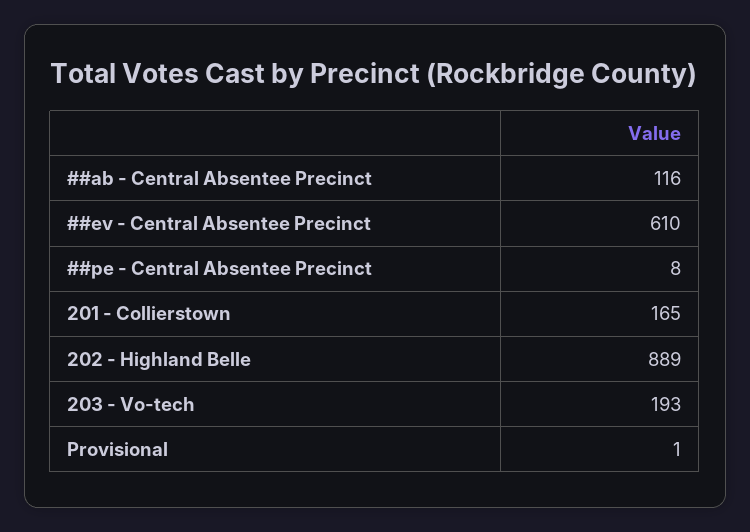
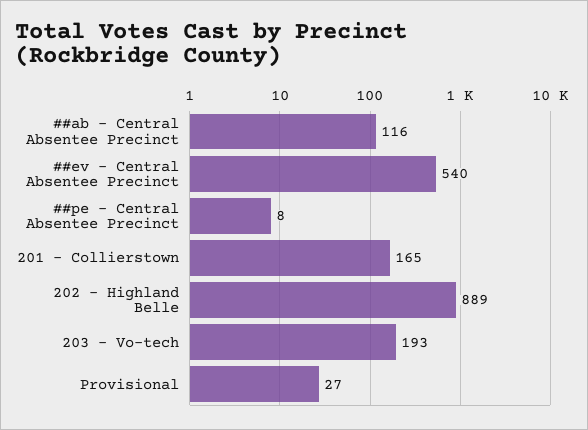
##ev - Central Absentee Precinct: 610 -> 540
Provisional: 1 -> 27

